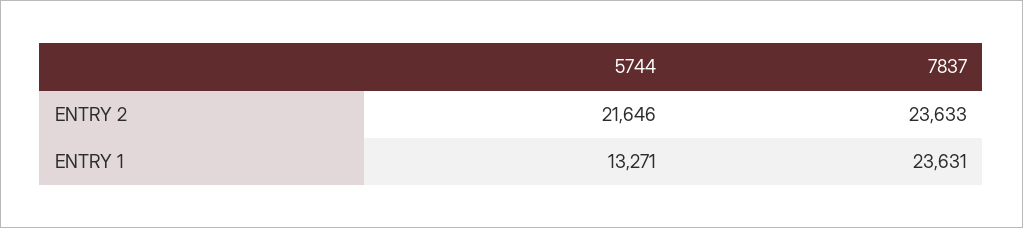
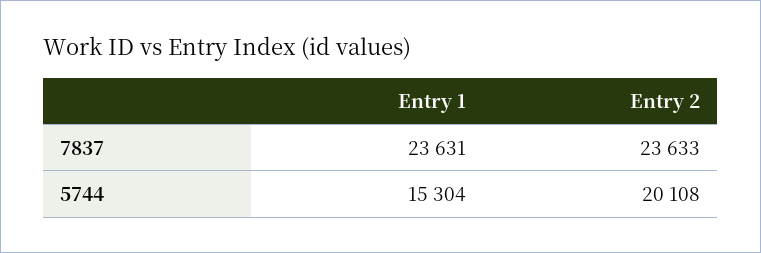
5744, ENTRY 2: 21646 -> 20108
5744, ENTRY 1: 13271 -> 15304

